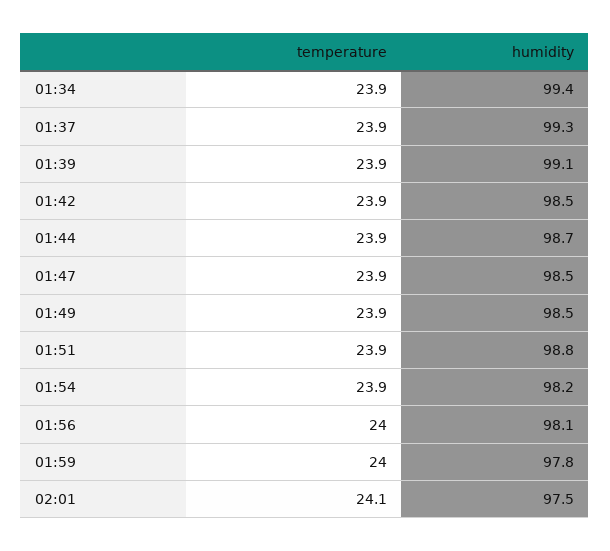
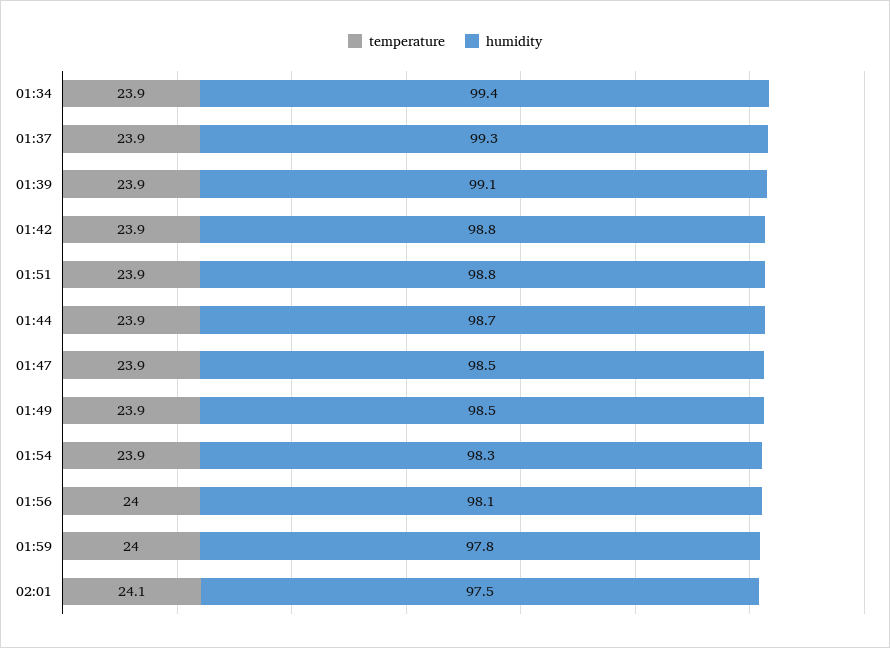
humidity, 01:42: 98.5 -> 98.8
humidity, 01:54: 98.2 -> 98.3

